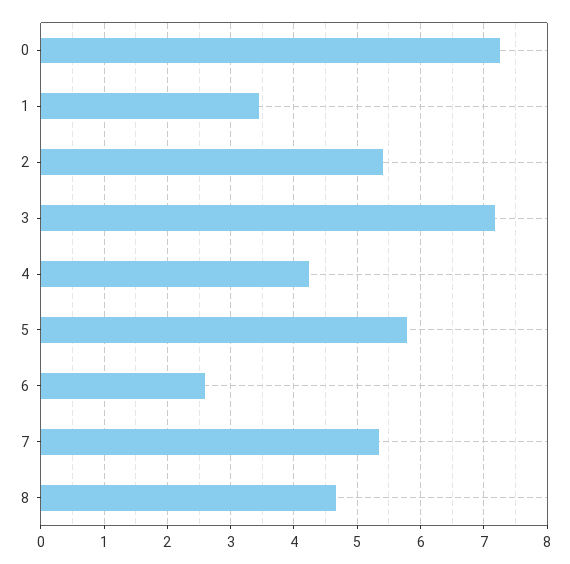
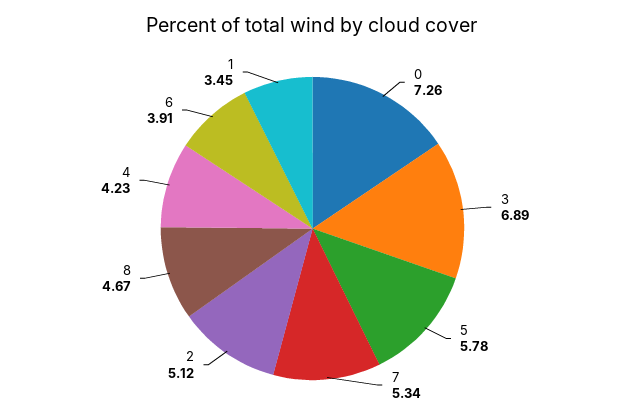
2: 5.4 -> 5.12
3: 7.2 -> 6.89
6: 2.6 -> 3.91

